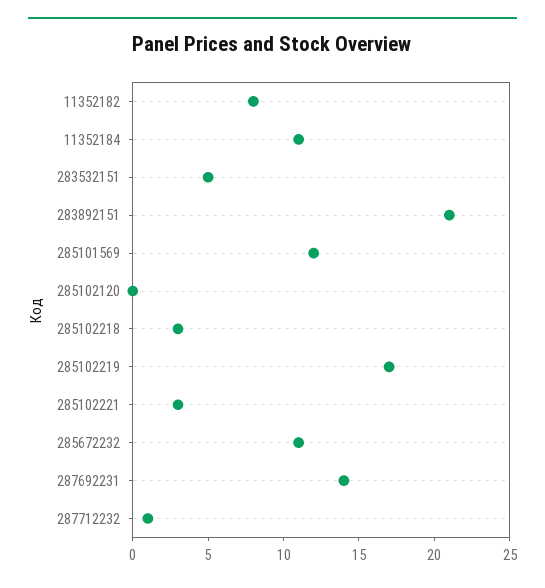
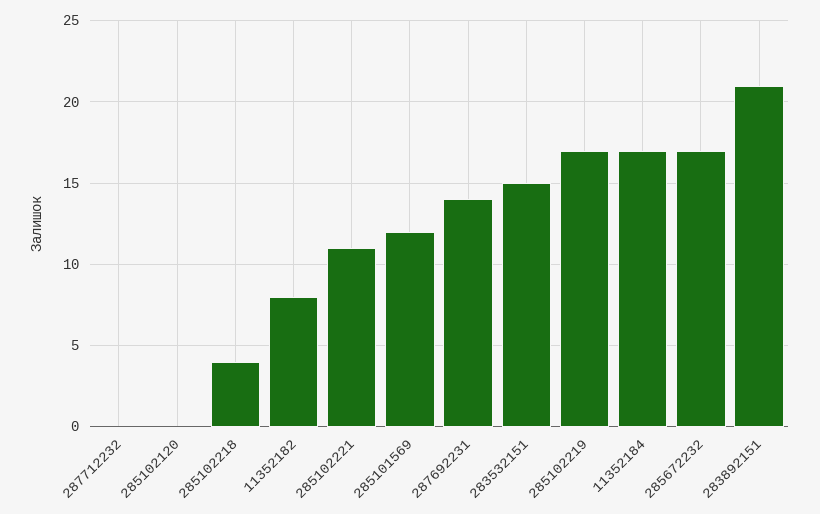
11352184: 11 -> 17
283532151: 5 -> 15
285102218: 3 -> 4
285102221: 3 -> 11
285672232: 11 -> 17
287712232: 1 -> 0

